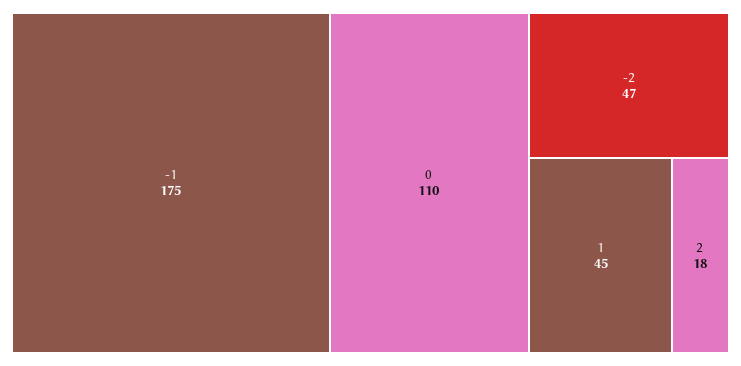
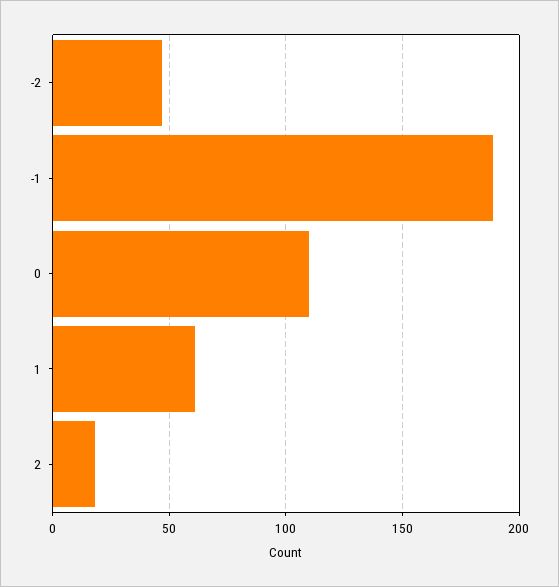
-1: 175 -> 190
1: 45 -> 60

